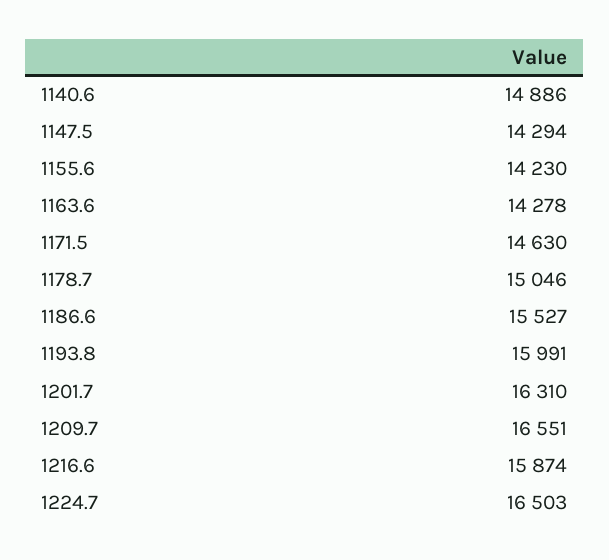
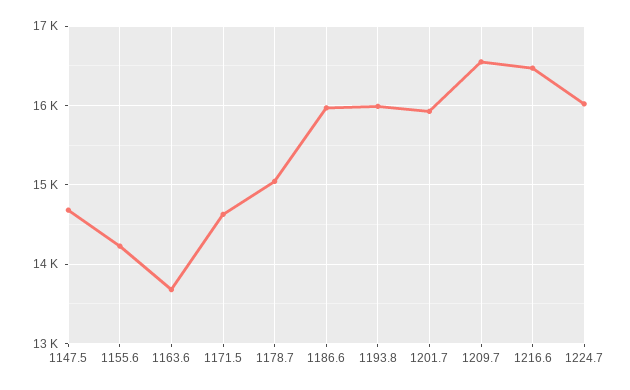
1140.6: 14886 -> none
1147.5: 14294 -> 14700
1163.6: 14278 -> 13700
1186.6: 15527 -> 16000
1201.7: 16310 -> 15900
1216.6: 15874 -> 16500
1224.7: 16503 -> 16000

